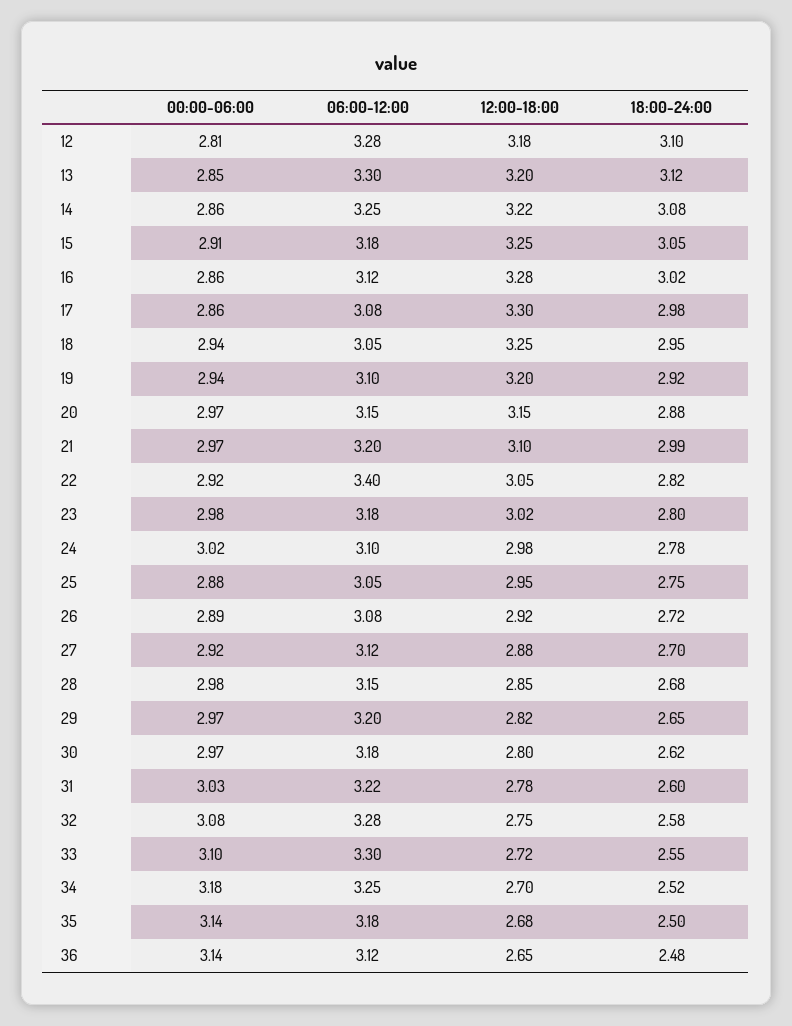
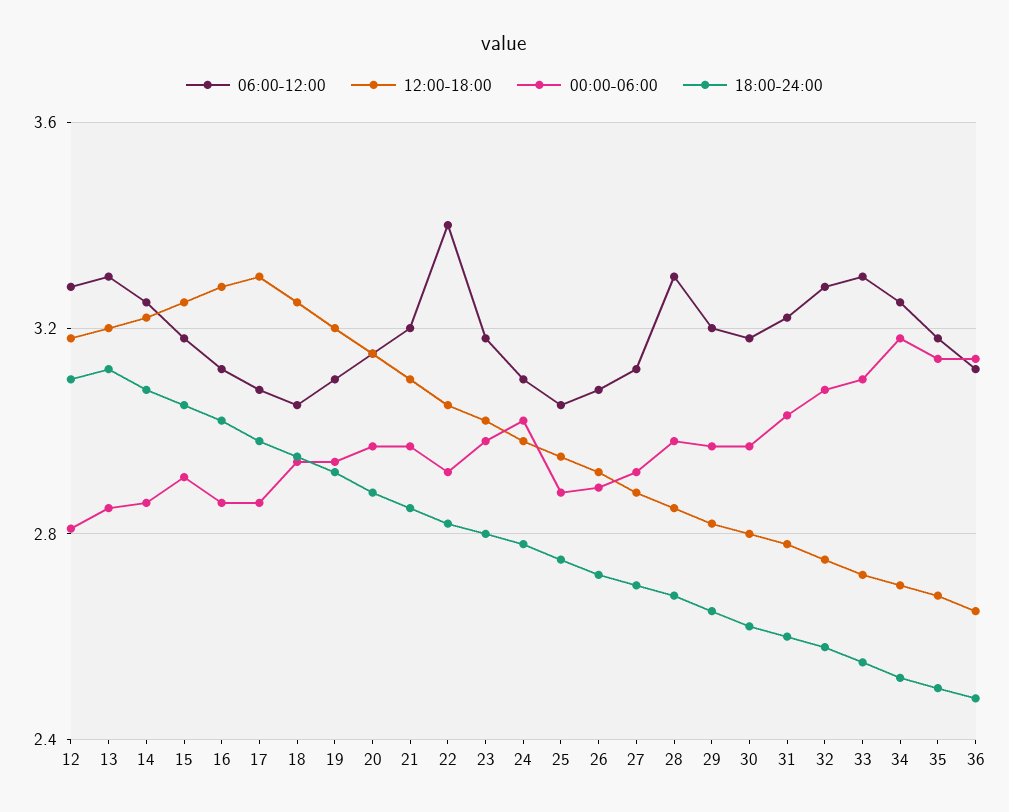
18:00-24:00, 21: 2.99 -> 2.85
06:00-12:00, 28: 3.15 -> 3.3

